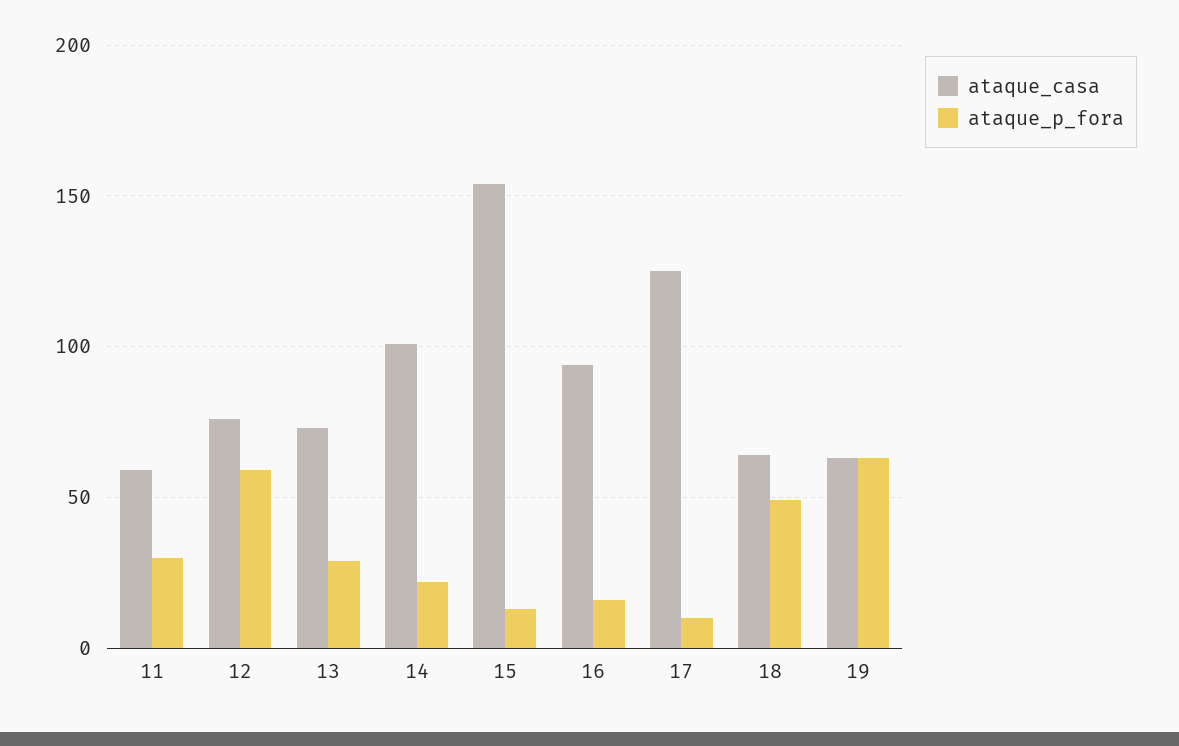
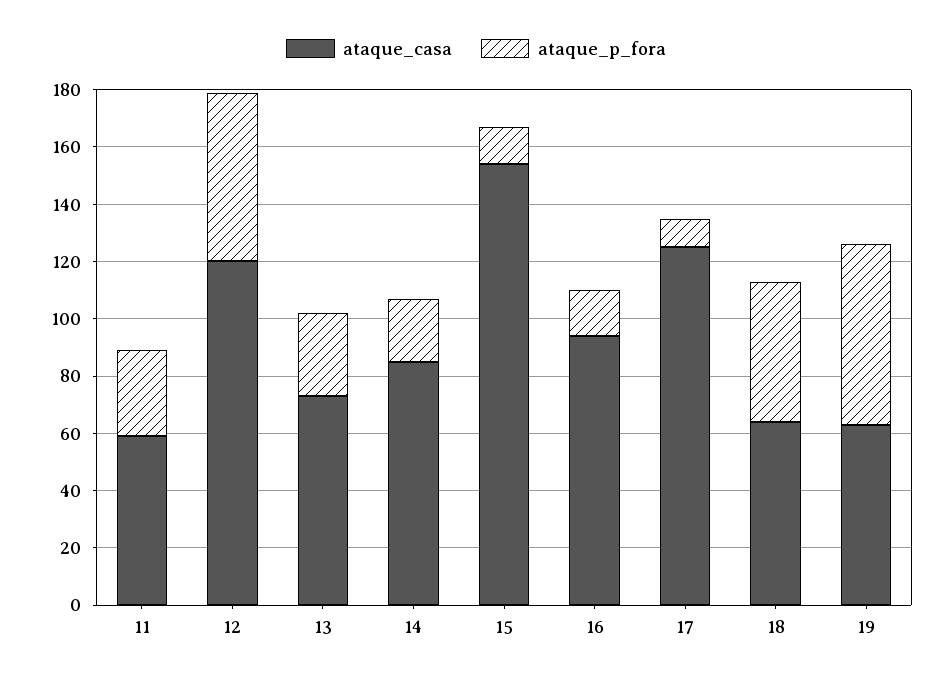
ataque_casa, 12: 75 -> 120
ataque_casa, 14: 100 -> 85

